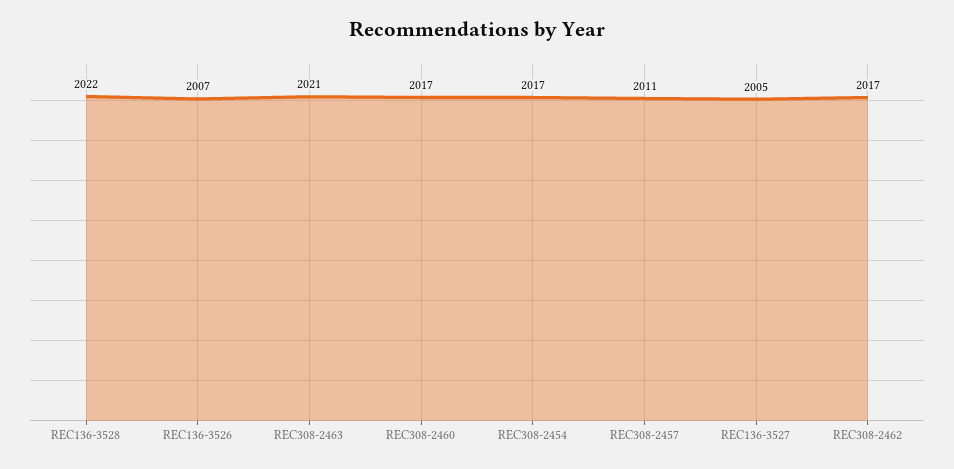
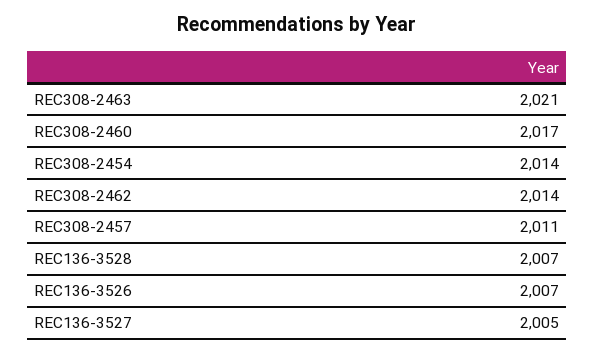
REC136-3528: 2022 -> 2007
REC308-2454: 2017 -> 2014
REC308-2462: 2017 -> 2014

